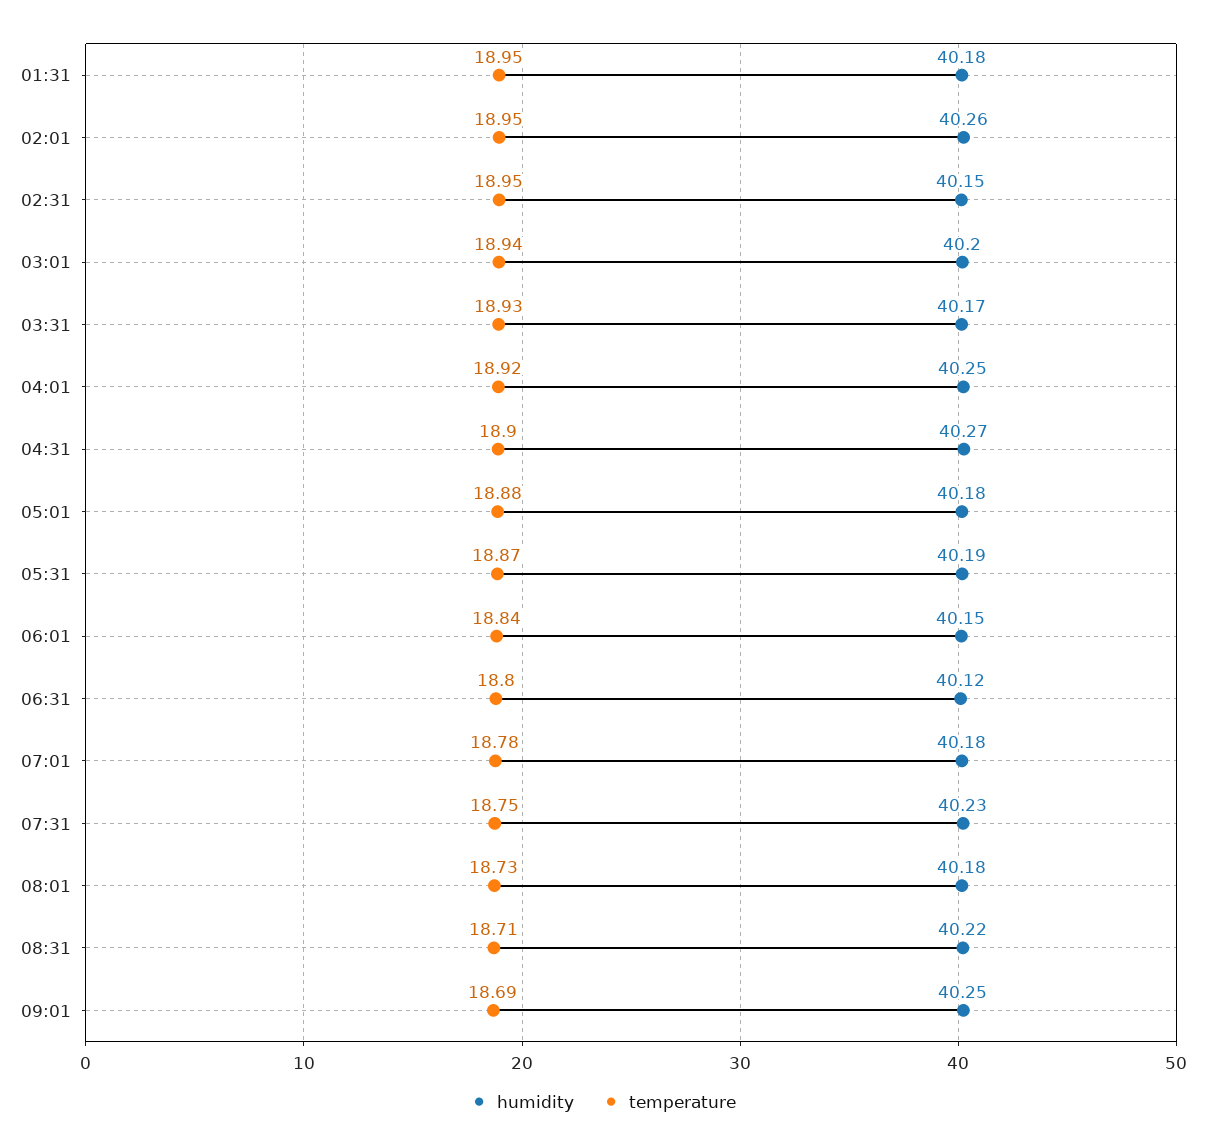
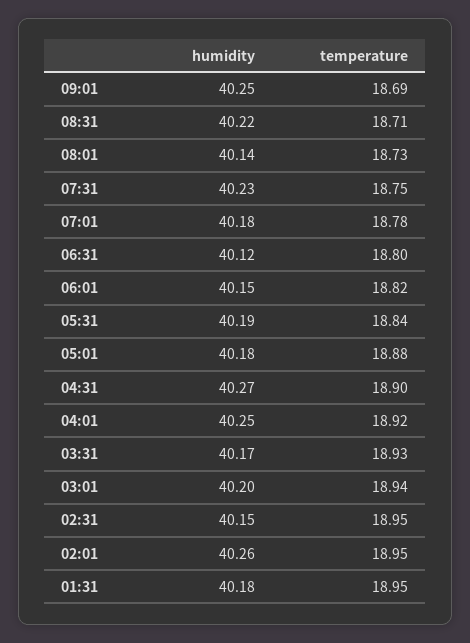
temperature, 05:31: 18.87 -> 18.84
temperature, 06:01: 18.84 -> 18.82
humidity, 08:01: 40.18 -> 40.14

